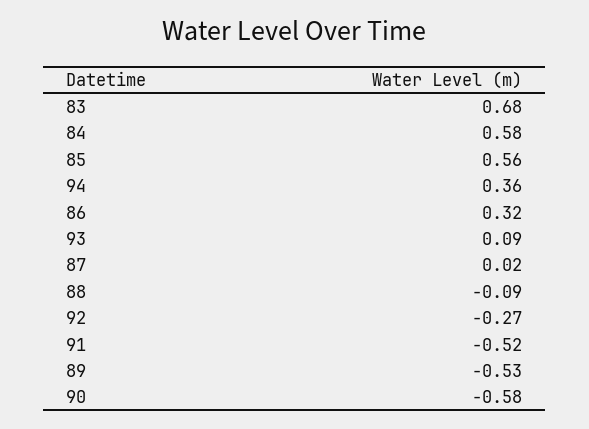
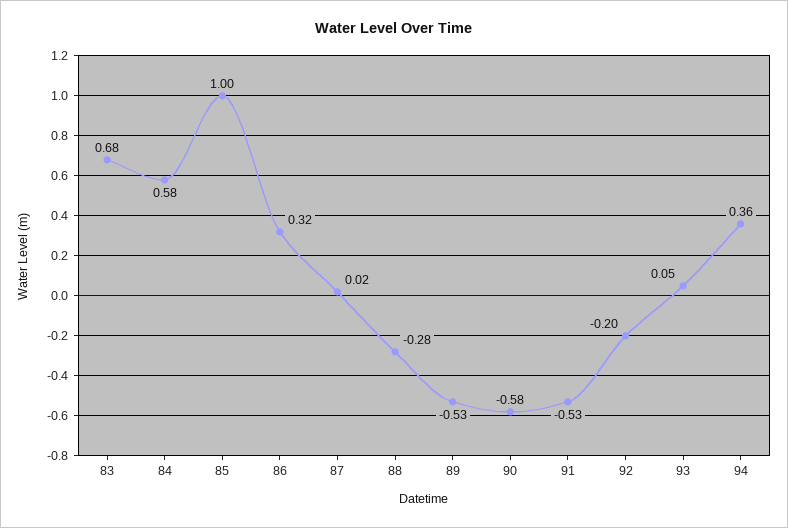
85: 0.56 -> 1
93: 0.09 -> 0.05
88: -0.09 -> -0.28
92: -0.27 -> -0.2
91: -0.52 -> -0.53

